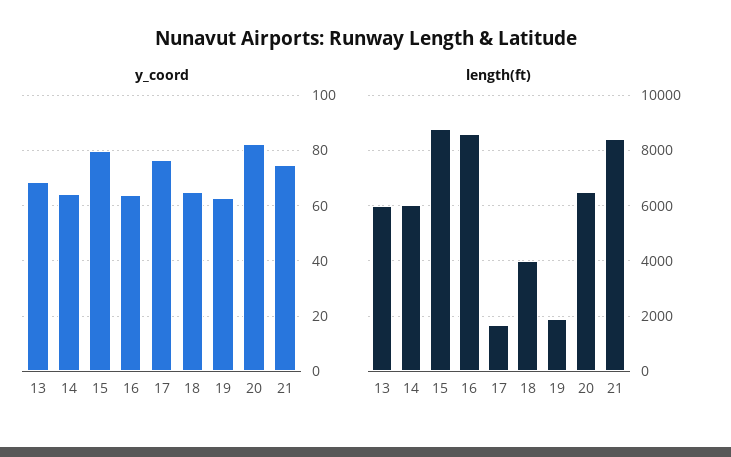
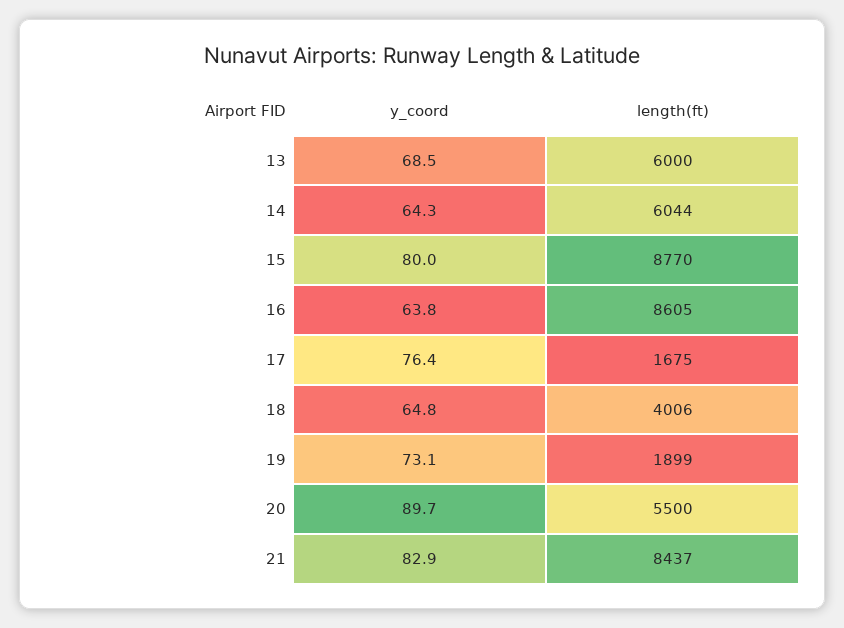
y_coord, 19: 62.5 -> 73.1
y_coord, 20: 82.5 -> 89.7
y_coord, 21: 75 -> 82.9
length(ft), 20: 6500 -> 5500

